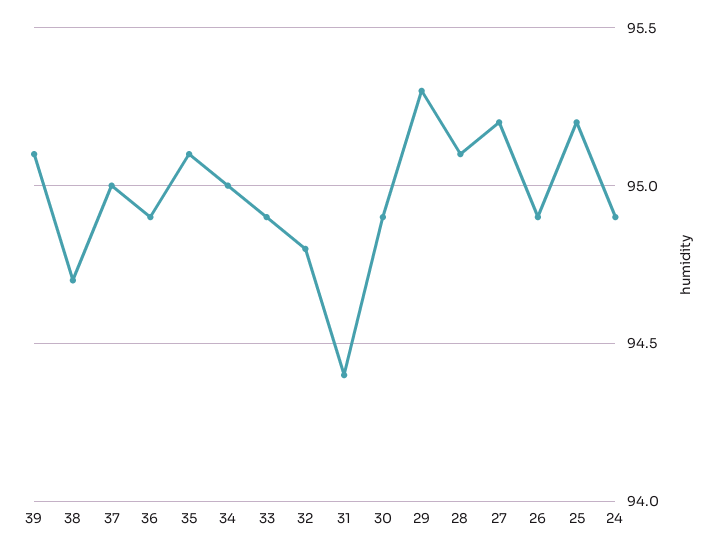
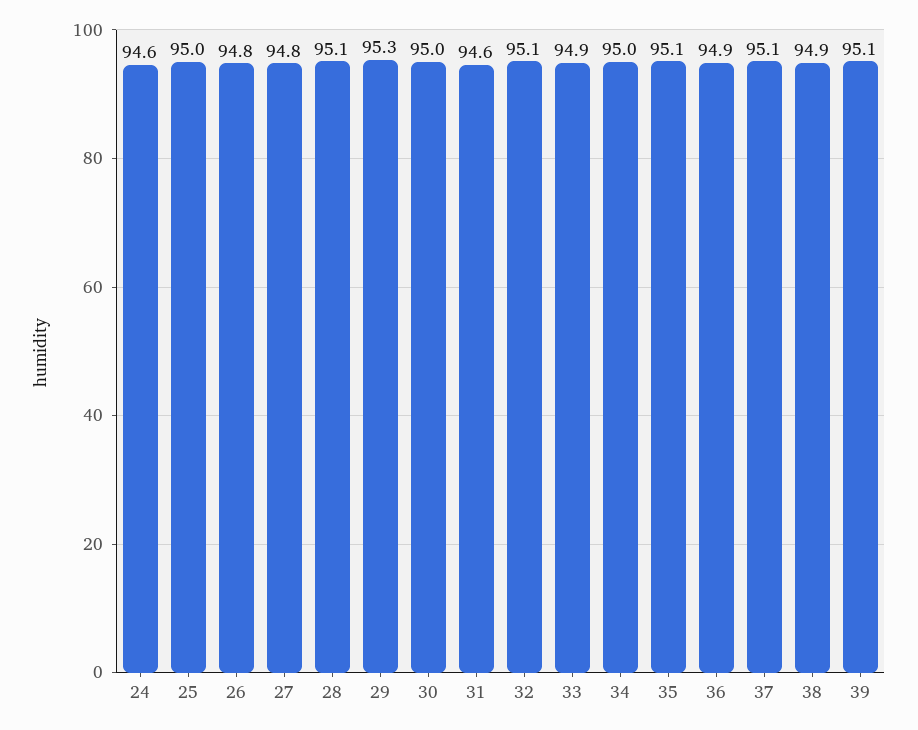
38: 94.7 -> 94.9
37: 95 -> 95.1
32: 94.8 -> 95.1
31: 94.4 -> 94.6
30: 94.9 -> 95
27: 95.2 -> 94.8
26: 94.9 -> 94.8
25: 95.2 -> 95
24: 94.9 -> 94.6

